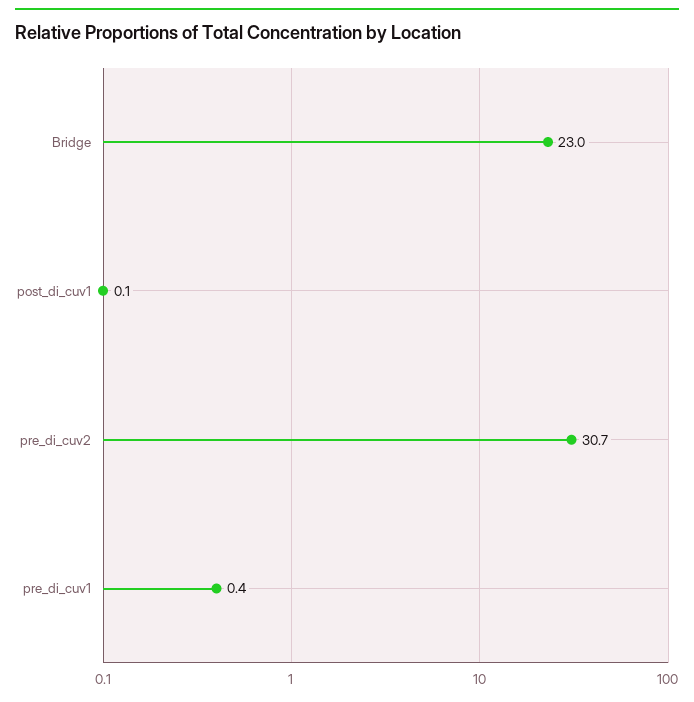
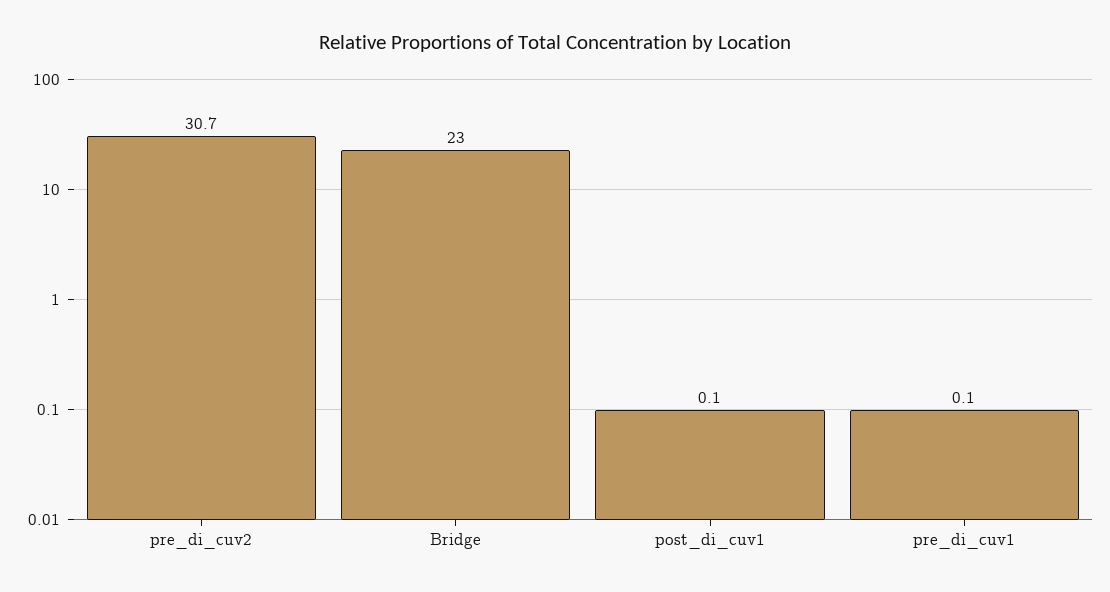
pre_di_cuv1: 0.4 -> 0.1

